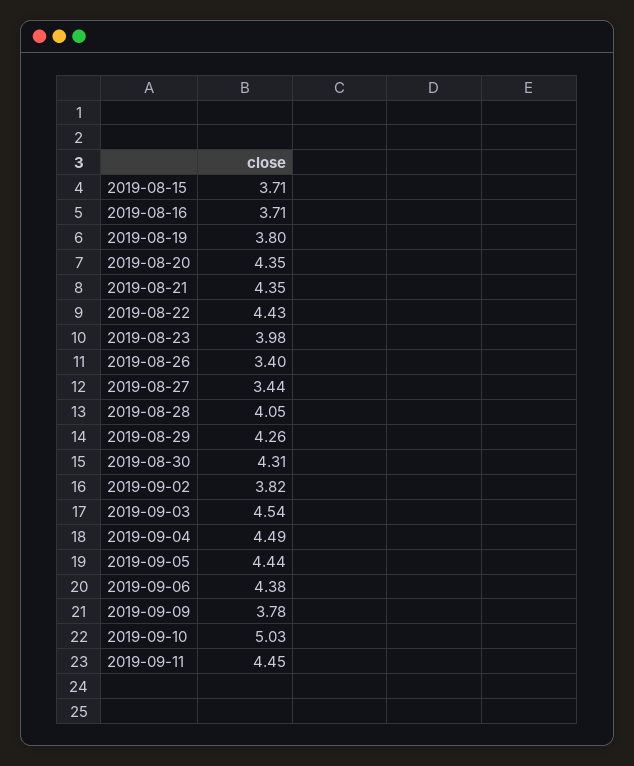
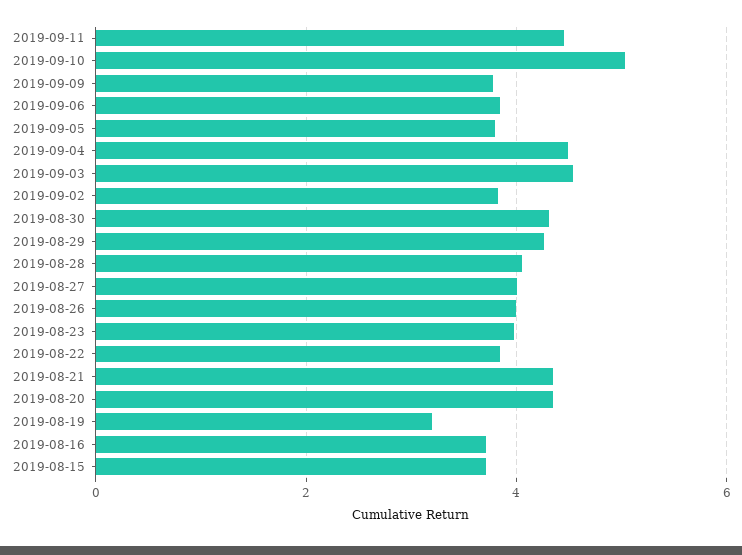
2019-08-19: 3.8 -> 3.2
2019-08-22: 4.43 -> 3.8
2019-08-26: 3.4 -> 4
2019-08-27: 3.44 -> 4
2019-09-05: 4.44 -> 3.8
2019-09-06: 4.38 -> 3.8

